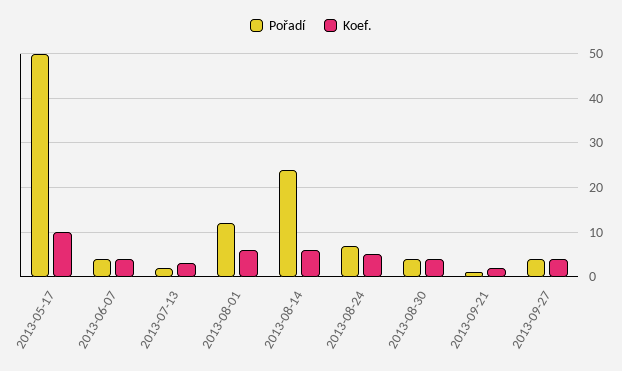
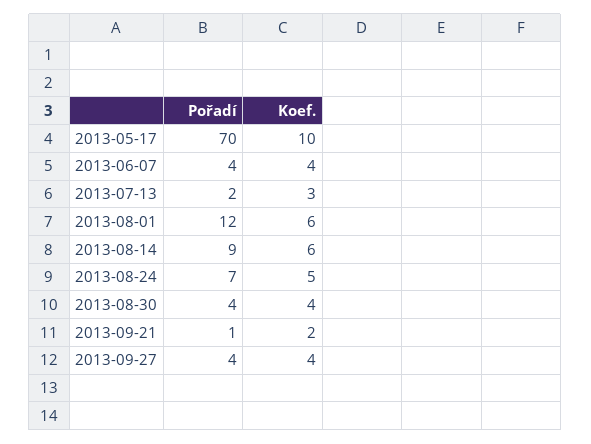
Pořadí, 2013-05-17: 50 -> 70
Pořadí, 2013-08-14: 25 -> 9

